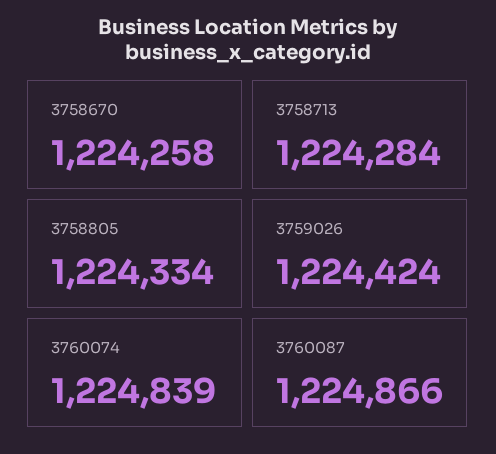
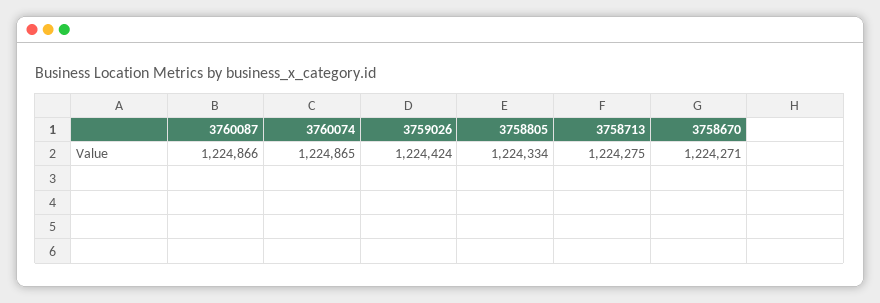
3758670: 1224258 -> 1224271
3758713: 1224284 -> 1224275
3760074: 1224839 -> 1224865

